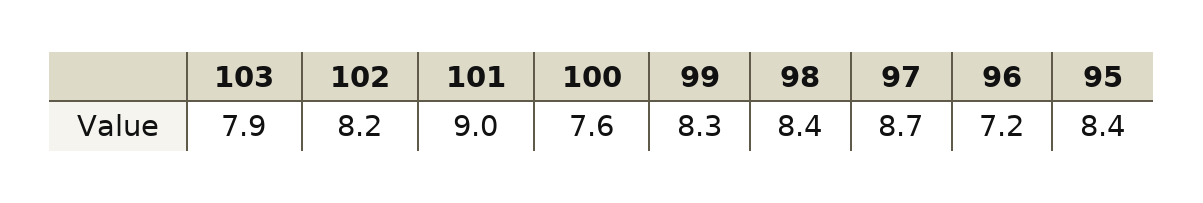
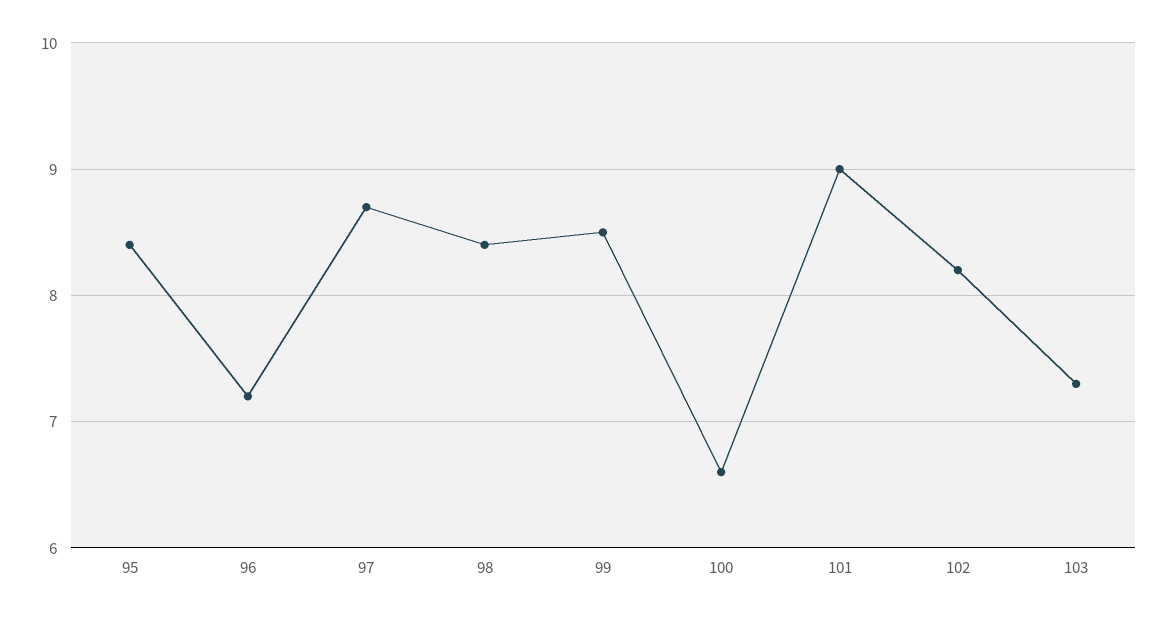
103: 7.9 -> 7.3
100: 7.6 -> 6.6
99: 8.3 -> 8.5

